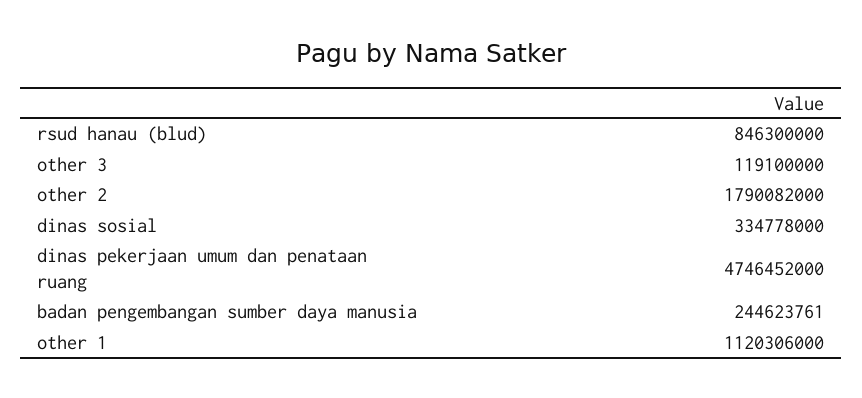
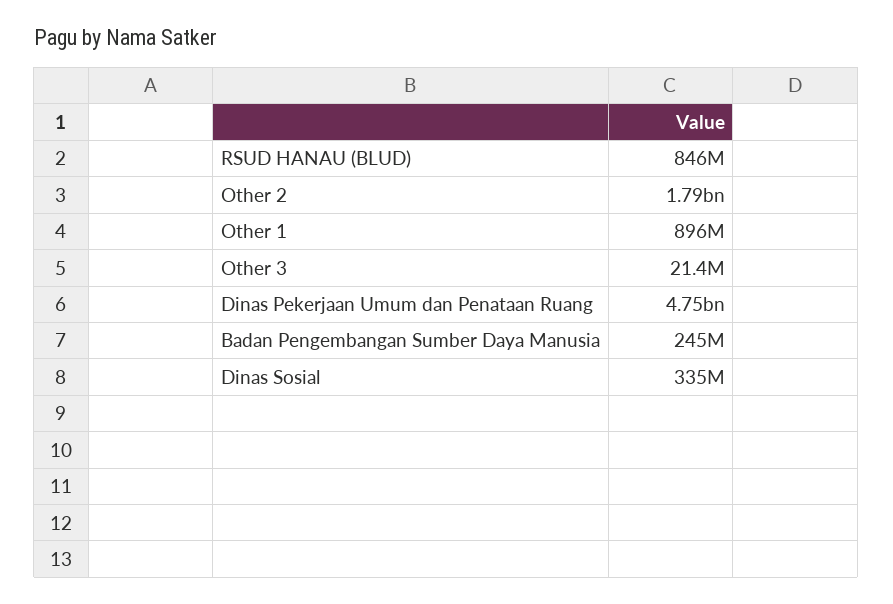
other 3: 119100000 -> 21400000
other 1: 1120306000 -> 896000000

